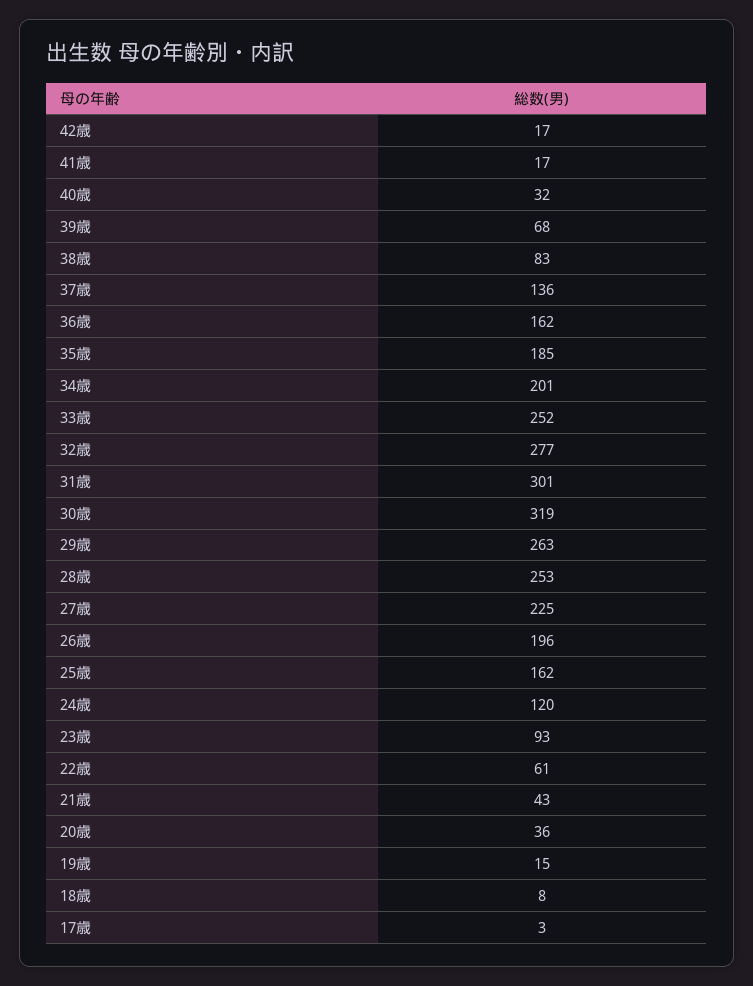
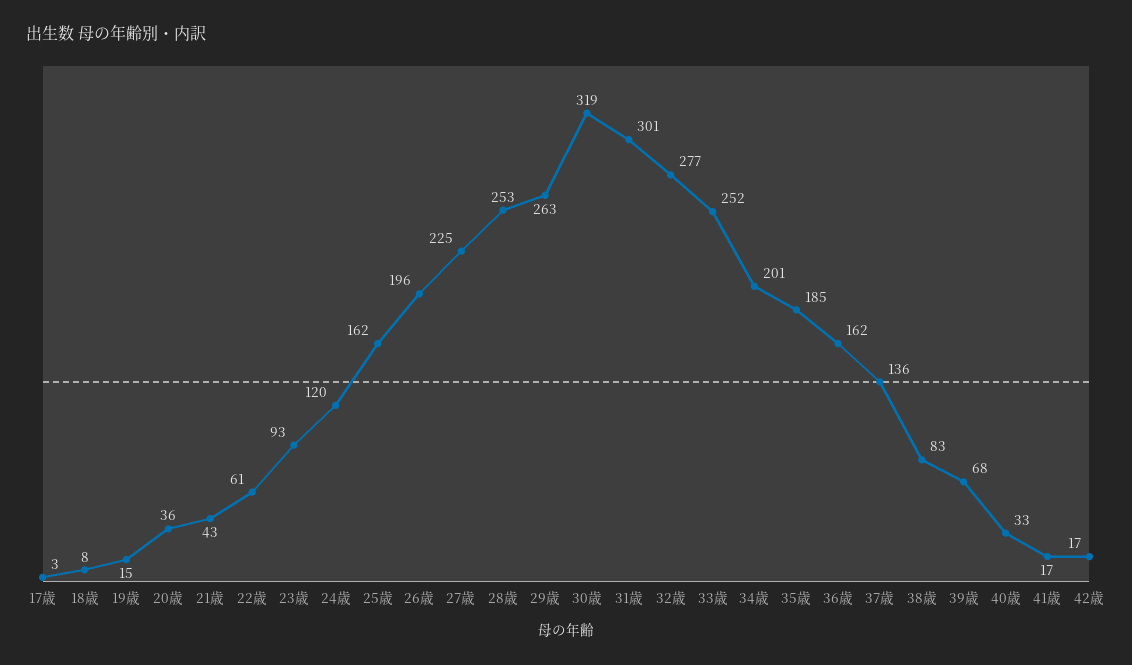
40歳: 32 -> 33

